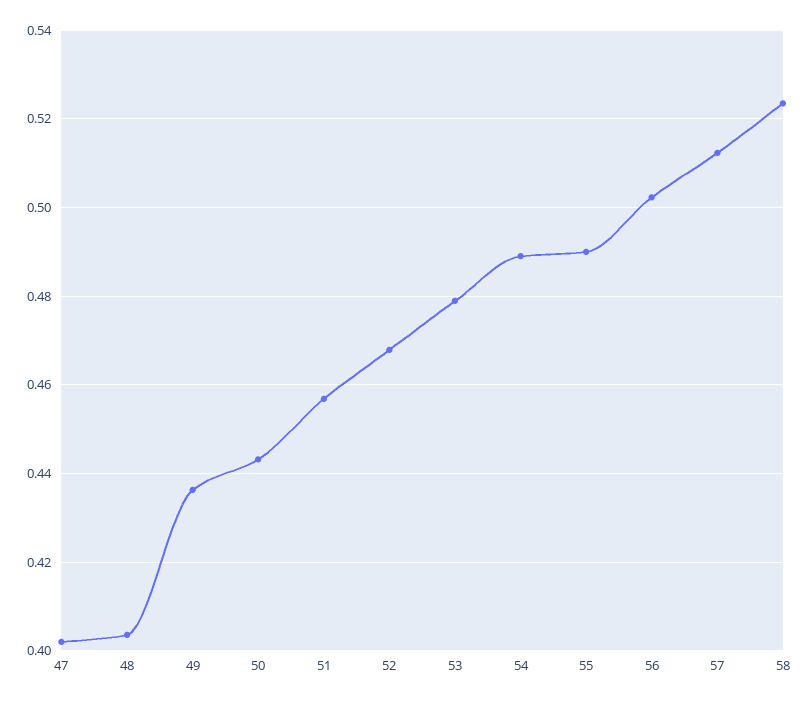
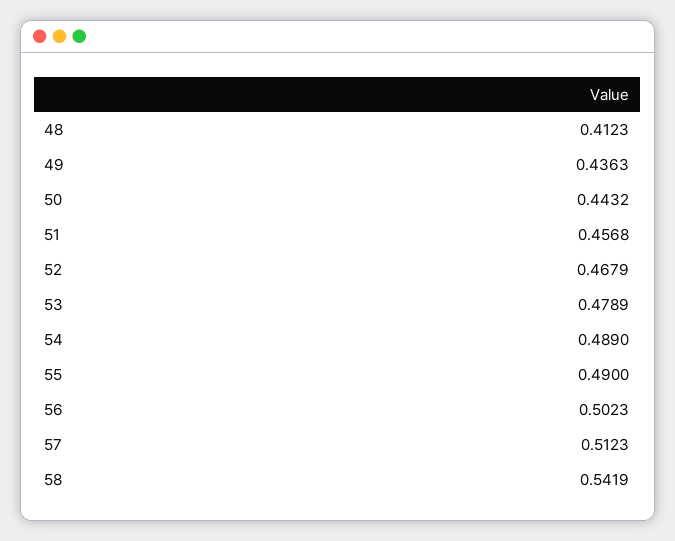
47: 0.402 -> none
48: 0.404 -> 0.4123
58: 0.524 -> 0.5419

